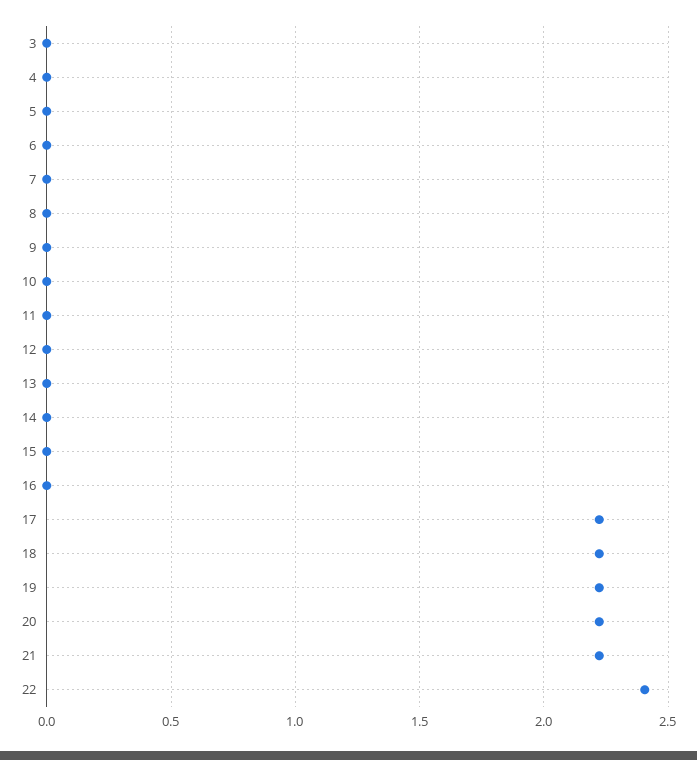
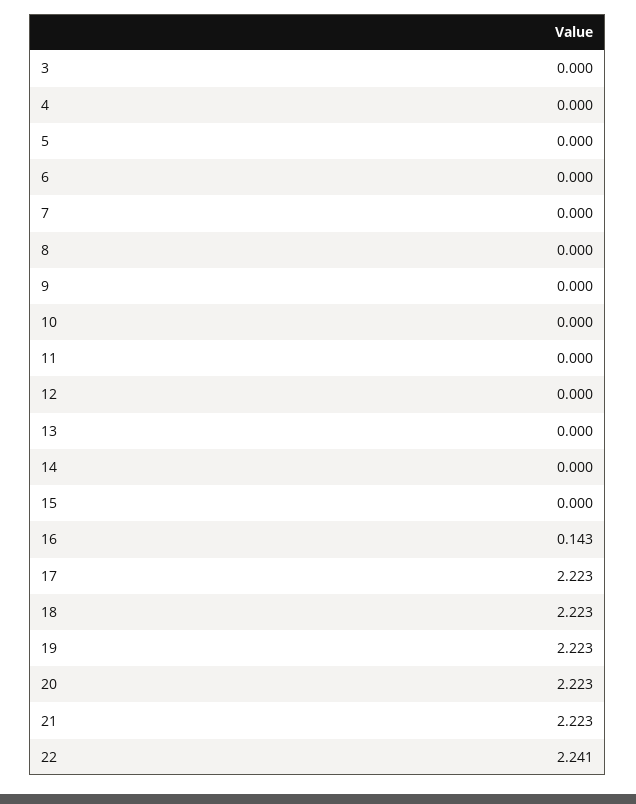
16: 0 -> 0.143
22: 2.4 -> 2.241

